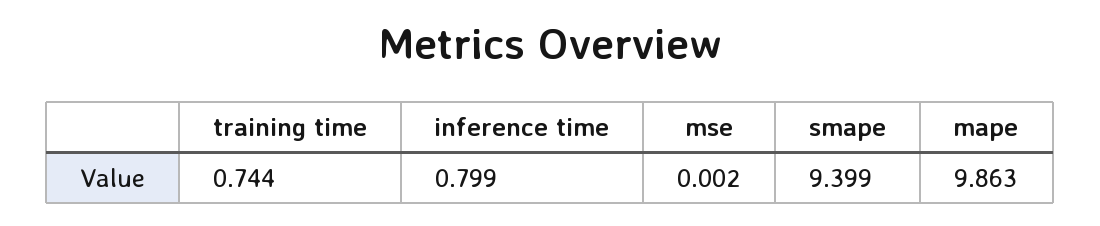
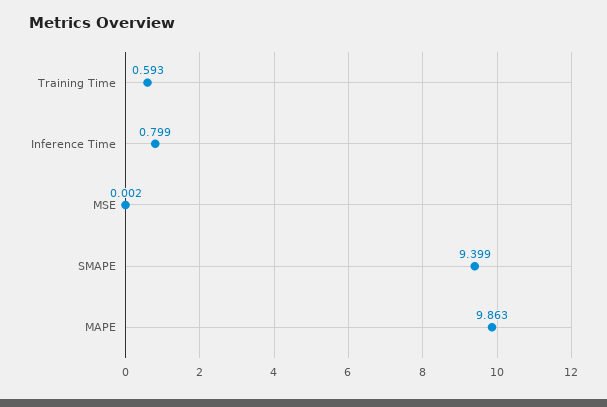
training time: 0.744 -> 0.593

